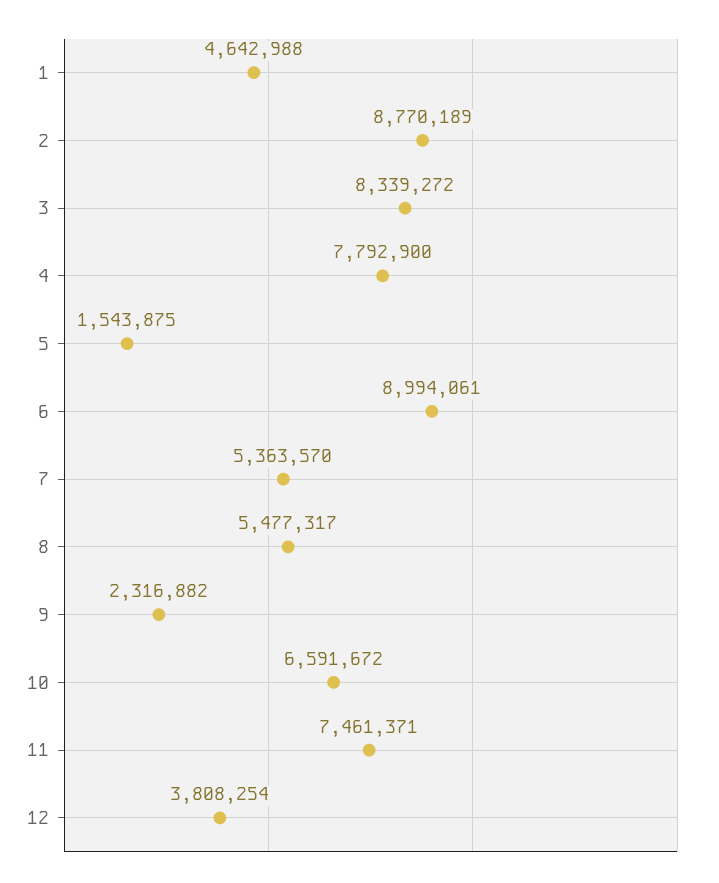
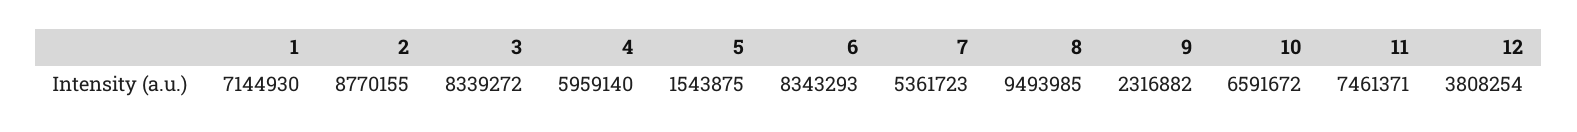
1: 4642988 -> 7144930
2: 8770189 -> 8770155
4: 7792900 -> 5959140
6: 8994061 -> 8343293
7: 5363570 -> 5361723
8: 5477317 -> 9493985

